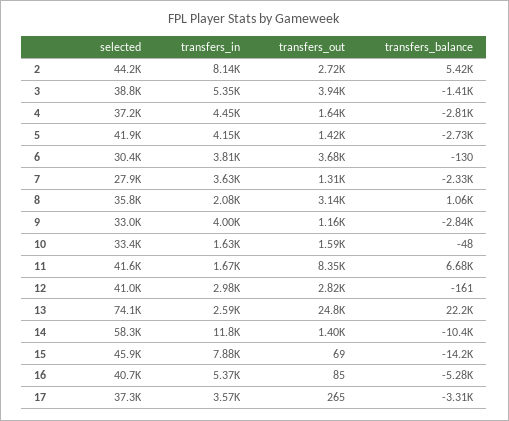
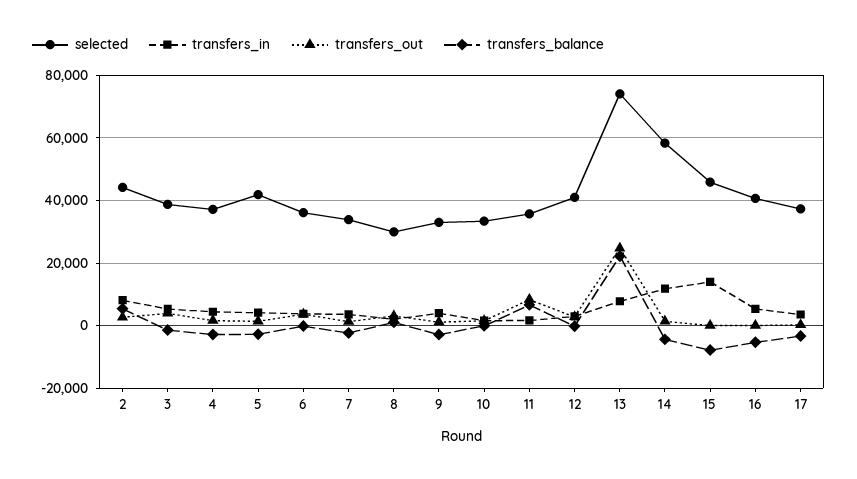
selected, 6: 30400 -> 36000
selected, 7: 27900 -> 34000
selected, 8: 35800 -> 30000
selected, 11: 41600 -> 36000
transfers_in, 13: 2590 -> 8000
transfers_balance, 14: -10400 -> -4000
transfers_in, 15: 7880 -> 14000
transfers_balance, 15: -14200 -> -8000

